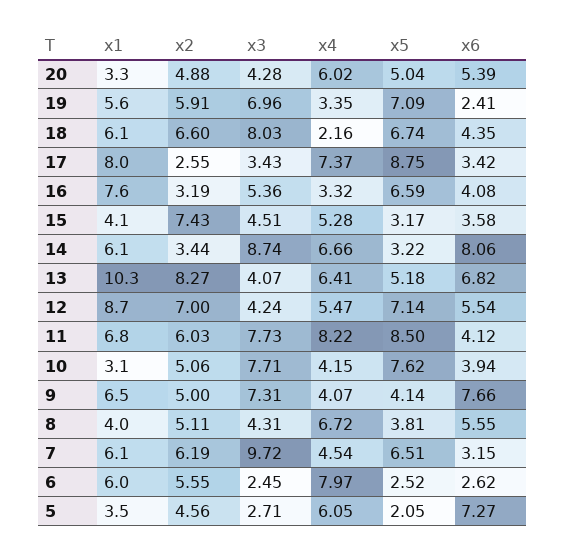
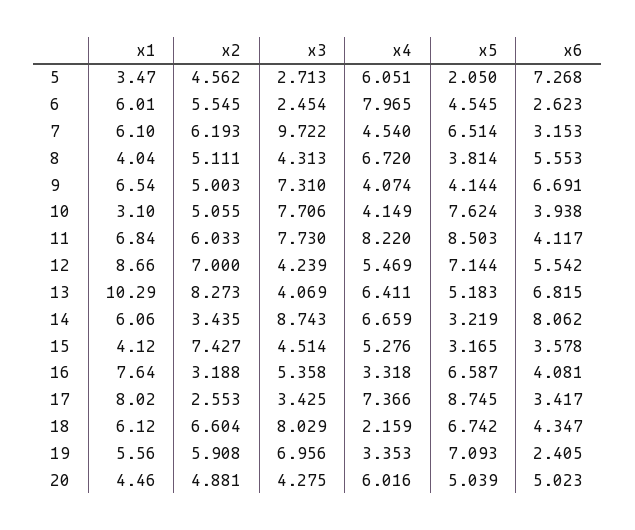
x1, 20: 3.3 -> 4.46
x6, 20: 5.39 -> 5.023
x6, 9: 7.66 -> 6.691
x5, 6: 2.52 -> 4.545

